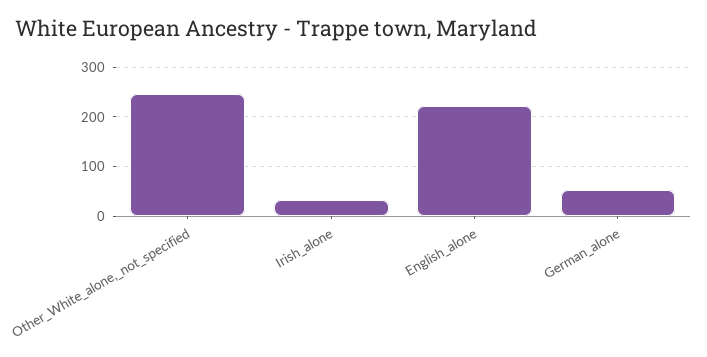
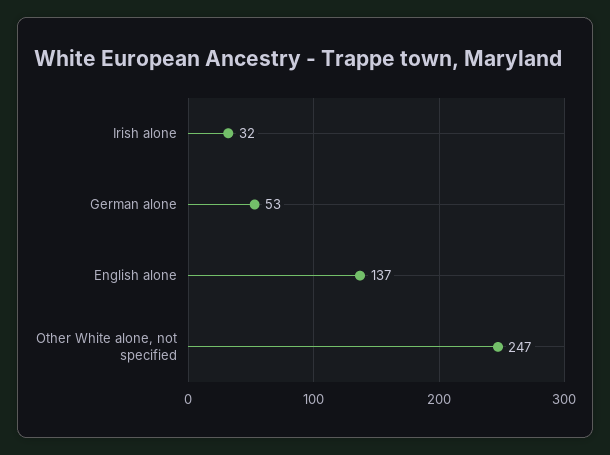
English_alone: 220 -> 137

